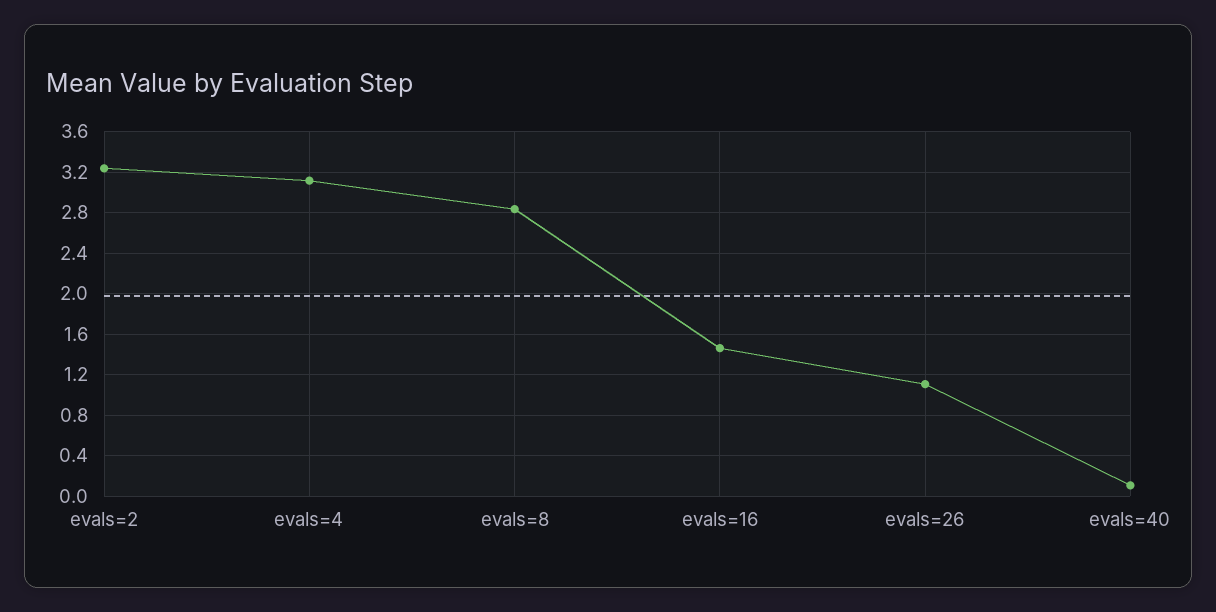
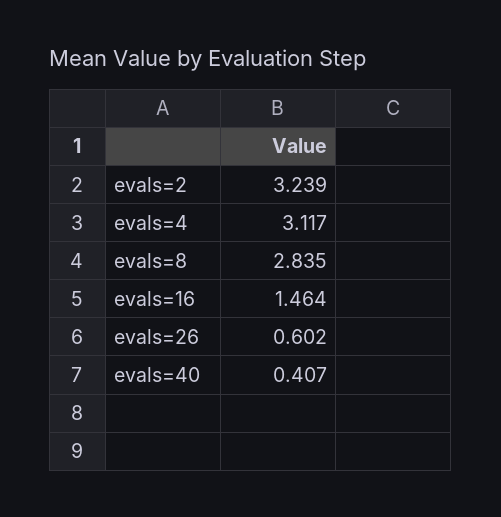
evals=26: 1.1 -> 0.602
evals=40: 0.1 -> 0.407

